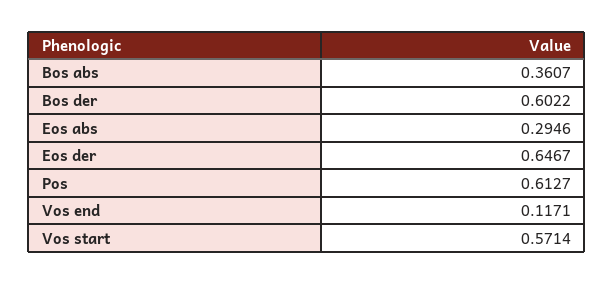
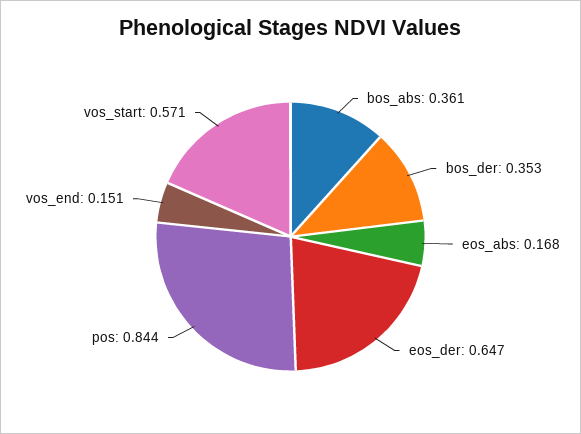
Bos der: 0.6022 -> 0.353
Eos abs: 0.2946 -> 0.168
Pos: 0.6127 -> 0.844
Vos end: 0.1171 -> 0.151

